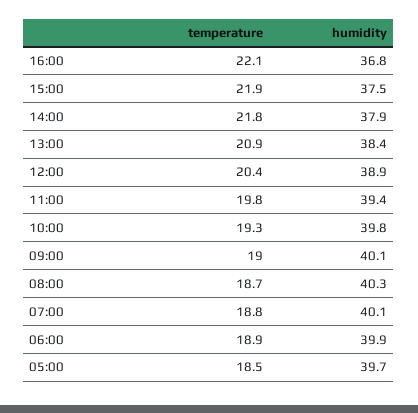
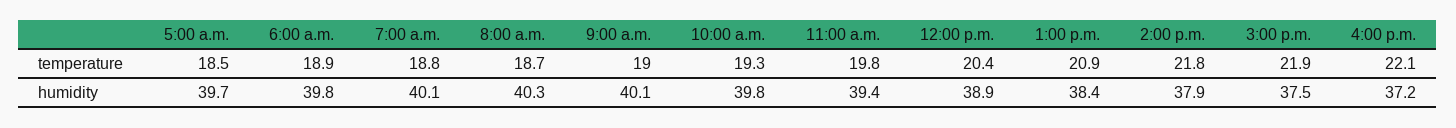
humidity, 16:00: 36.8 -> 37.2
humidity, 06:00: 39.9 -> 39.8

